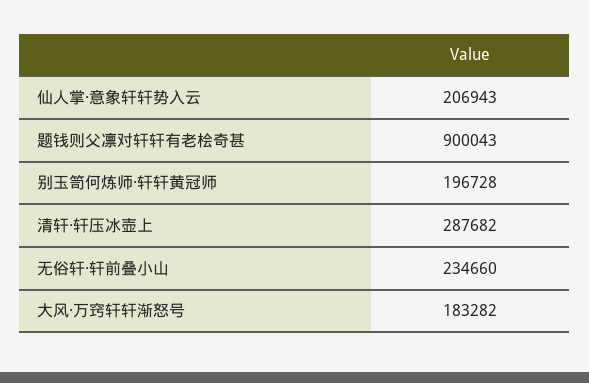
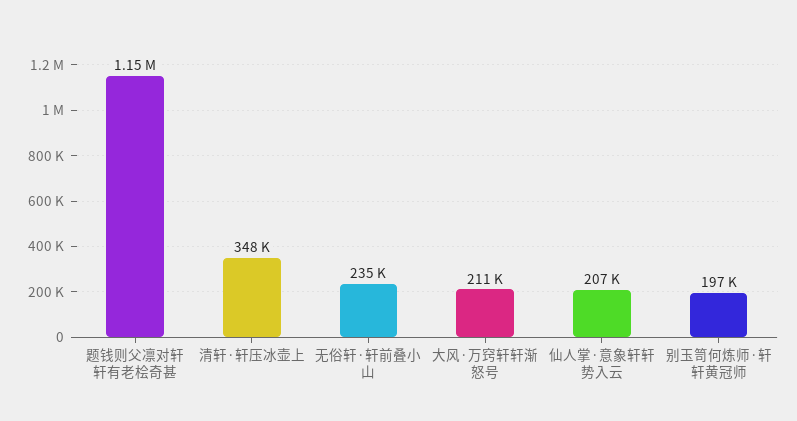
题钱则父凛对轩轩有老桧奇甚: 900043 -> 1150000
清轩·轩压冰壶上: 287682 -> 348000
大风·万窍轩轩渐怒号: 183282 -> 211000

